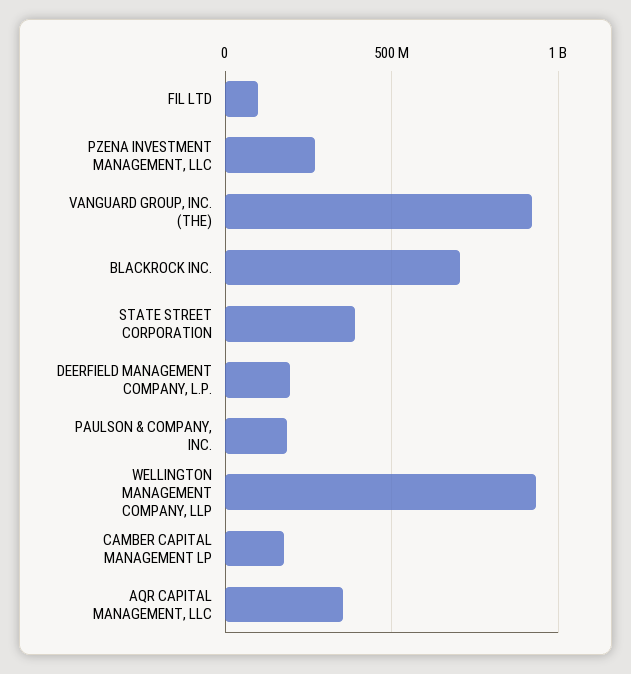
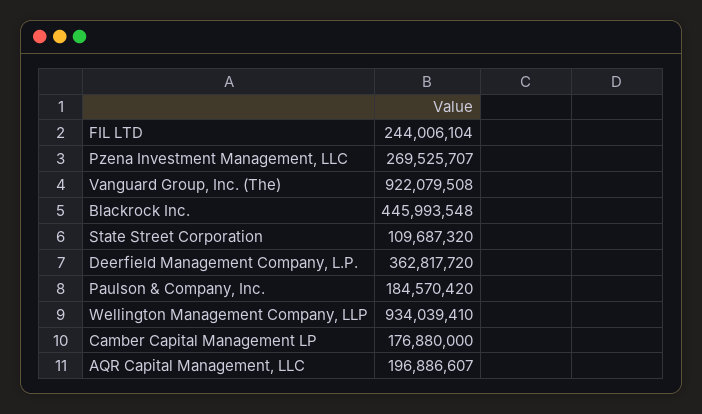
FIL LTD: 100000000 -> 244006104
BLACKROCK INC.: 700000000 -> 445993548
STATE STREET CORPORATION: 400000000 -> 109687320
DEERFIELD MANAGEMENT COMPANY, L.P.: 200000000 -> 362817720
AQR CAPITAL MANAGEMENT, LLC: 350000000 -> 196886607

